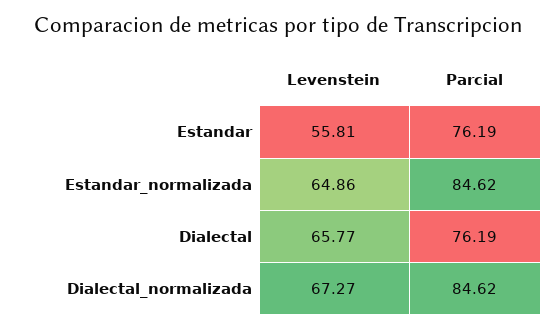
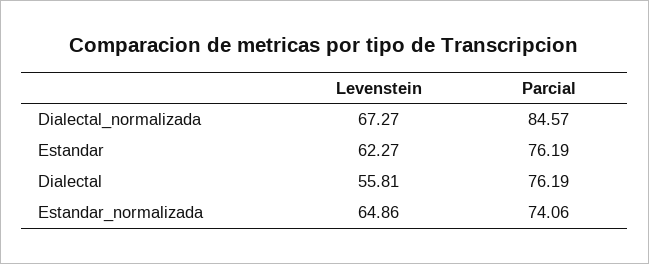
Levenstein, Estandar: 55.81 -> 62.27
Parcial, Estandar_normalizada: 84.62 -> 74.06
Levenstein, Dialectal: 65.77 -> 55.81
Parcial, Dialectal_normalizada: 84.62 -> 84.57

